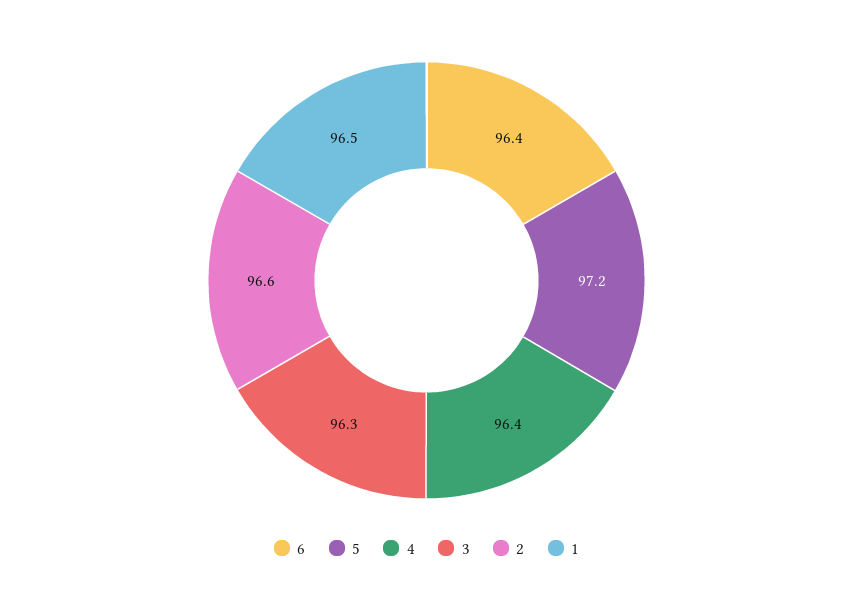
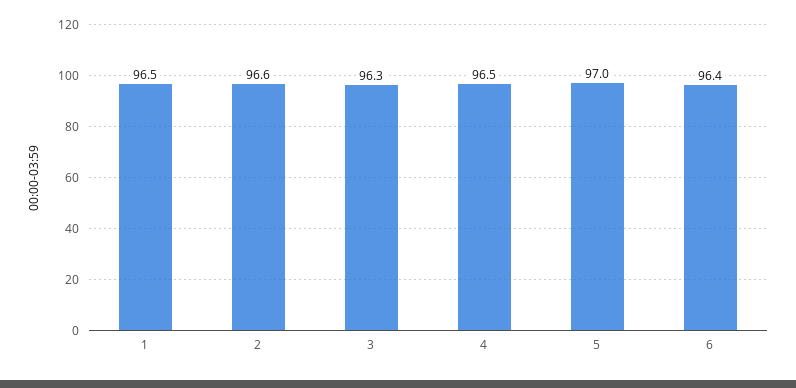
5: 97.2 -> 97
4: 96.4 -> 96.5

